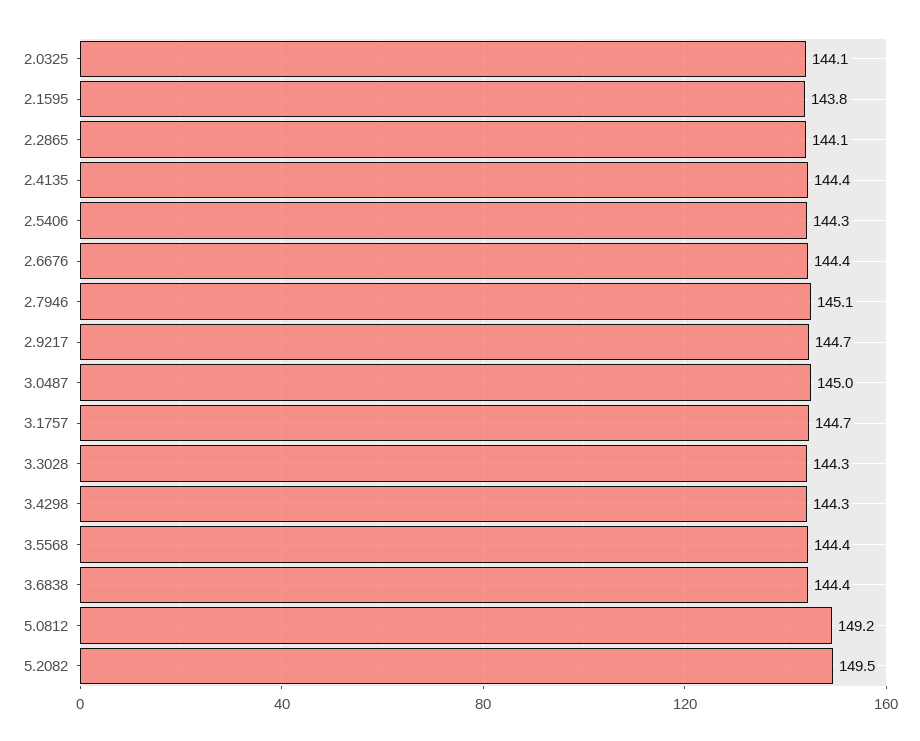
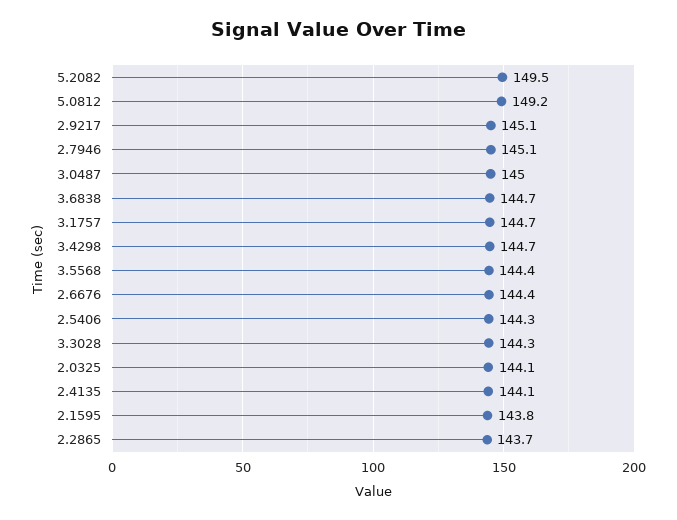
2.2865: 144.1 -> 143.7
2.4135: 144.4 -> 144.1
2.9217: 144.7 -> 145.1
3.4298: 144.3 -> 144.7
3.6838: 144.4 -> 144.7

